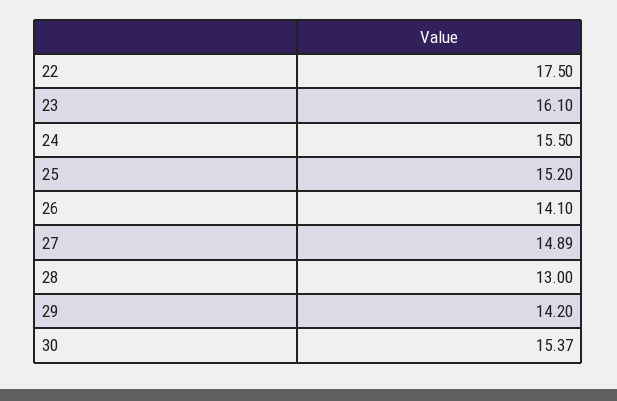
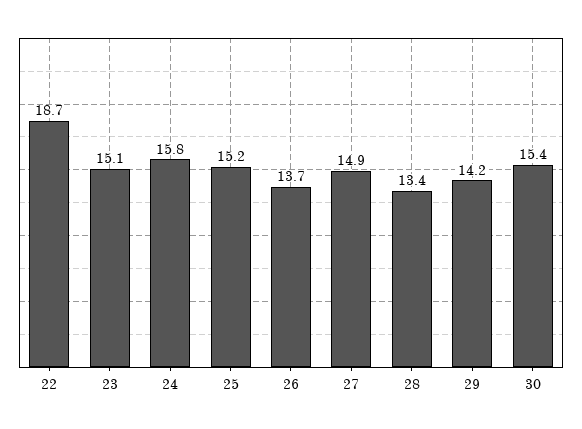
22: 17.5 -> 18.7
23: 16.1 -> 15.1
24: 15.5 -> 15.8
26: 14.1 -> 13.7
28: 13 -> 13.4

